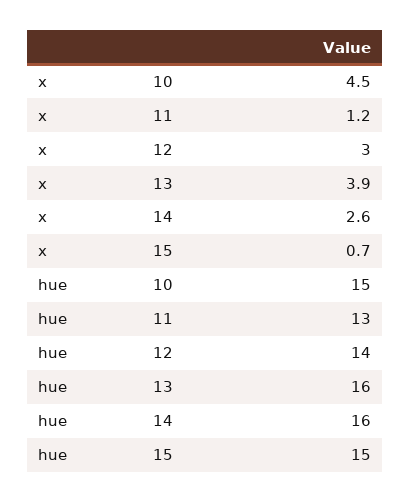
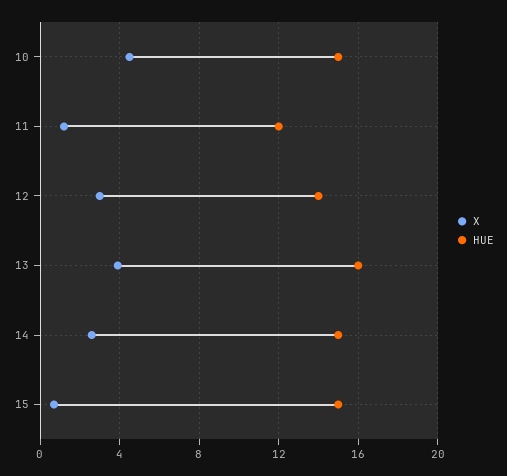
hue, 11: 13 -> 12
hue, 14: 16 -> 15

